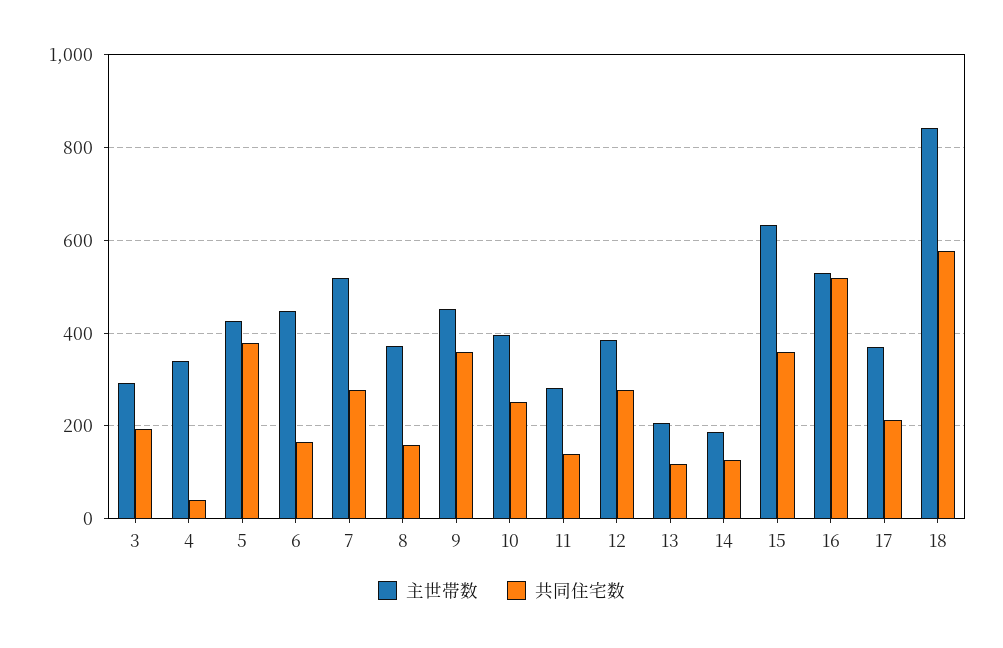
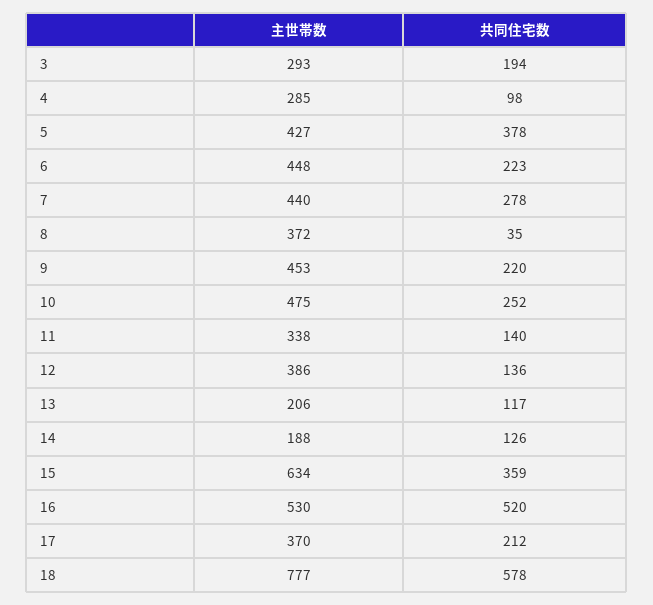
主世帯数, 4: 340 -> 285
共同住宅数, 4: 40 -> 98
共同住宅数, 6: 160 -> 223
主世帯数, 7: 520 -> 440
共同住宅数, 8: 160 -> 35
共同住宅数, 9: 360 -> 220
主世帯数, 10: 400 -> 475
主世帯数, 11: 280 -> 338
共同住宅数, 12: 280 -> 136
主世帯数, 18: 840 -> 777

